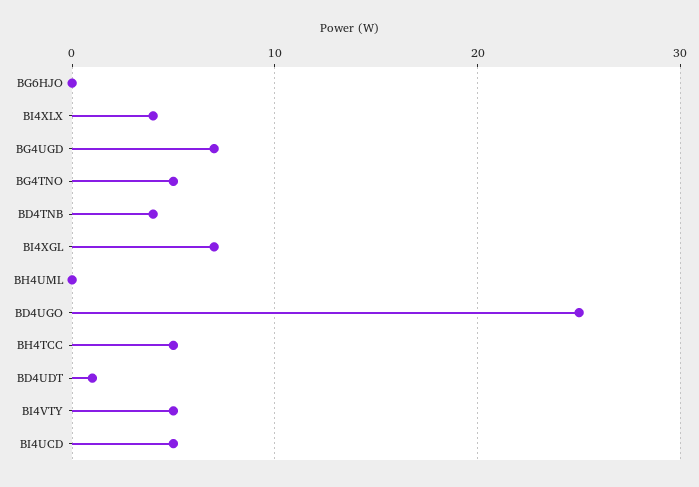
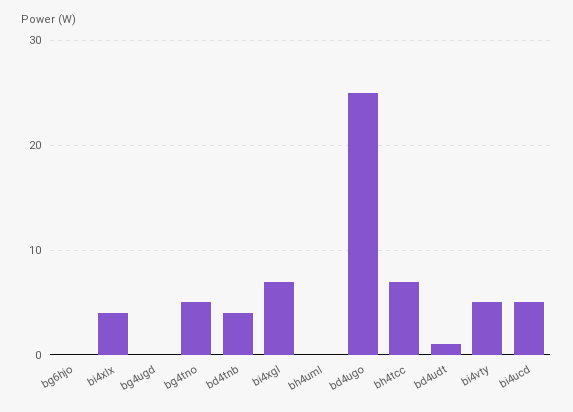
BG4UGD: 7 -> 0
BH4TCC: 5 -> 7

